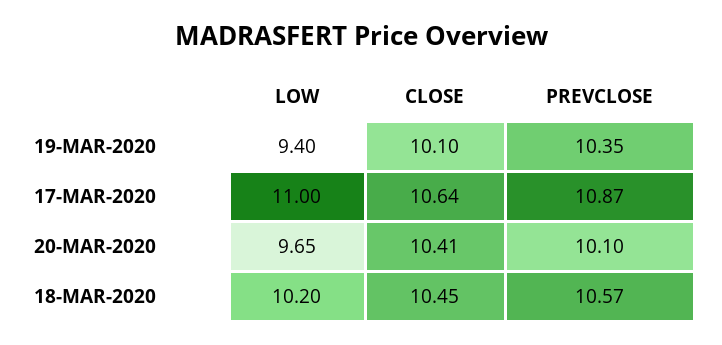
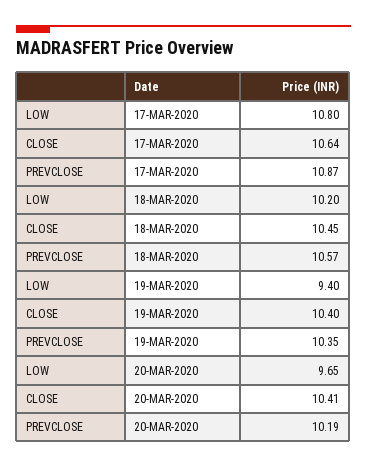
CLOSE, 19-MAR-2020: 10.1 -> 10.4
LOW, 17-MAR-2020: 11 -> 10.8
PREVCLOSE, 20-MAR-2020: 10.1 -> 10.19

